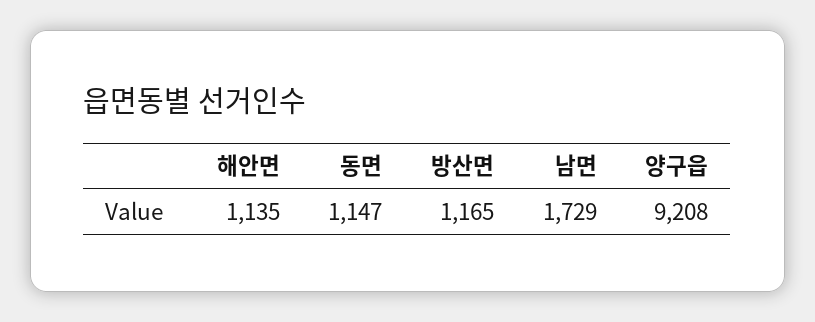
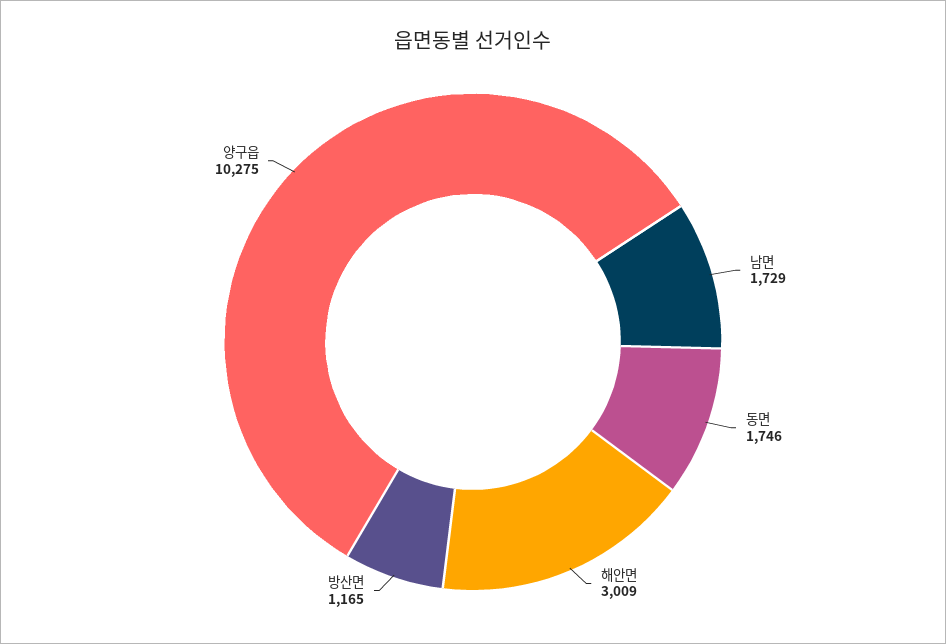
해안면: 1135 -> 3009
동면: 1147 -> 1746
양구읍: 9208 -> 10275

